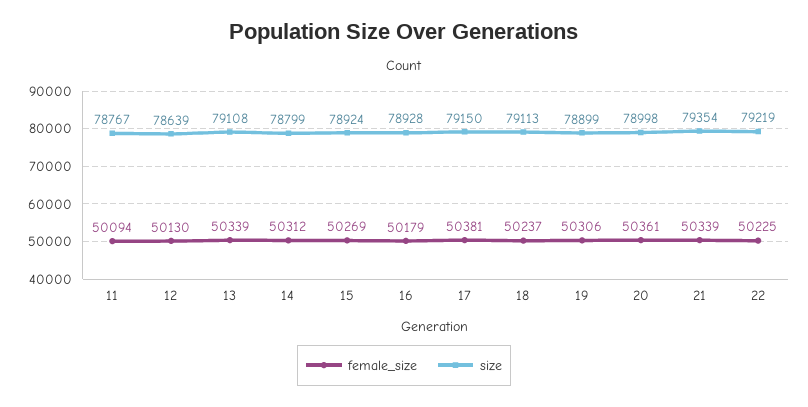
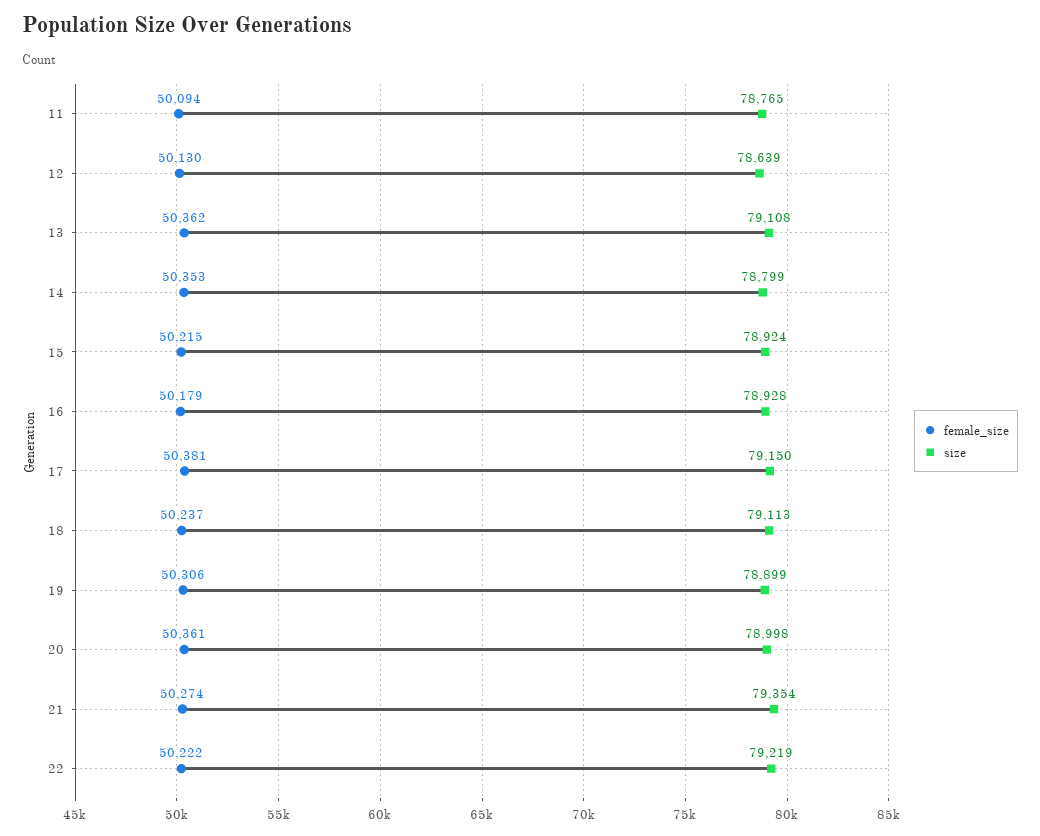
size, 11: 78767 -> 78765
female_size, 13: 50339 -> 50362
female_size, 14: 50312 -> 50353
female_size, 15: 50269 -> 50215
female_size, 21: 50339 -> 50274
female_size, 22: 50225 -> 50222

